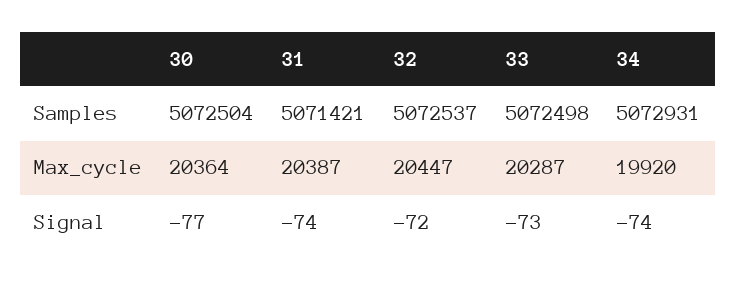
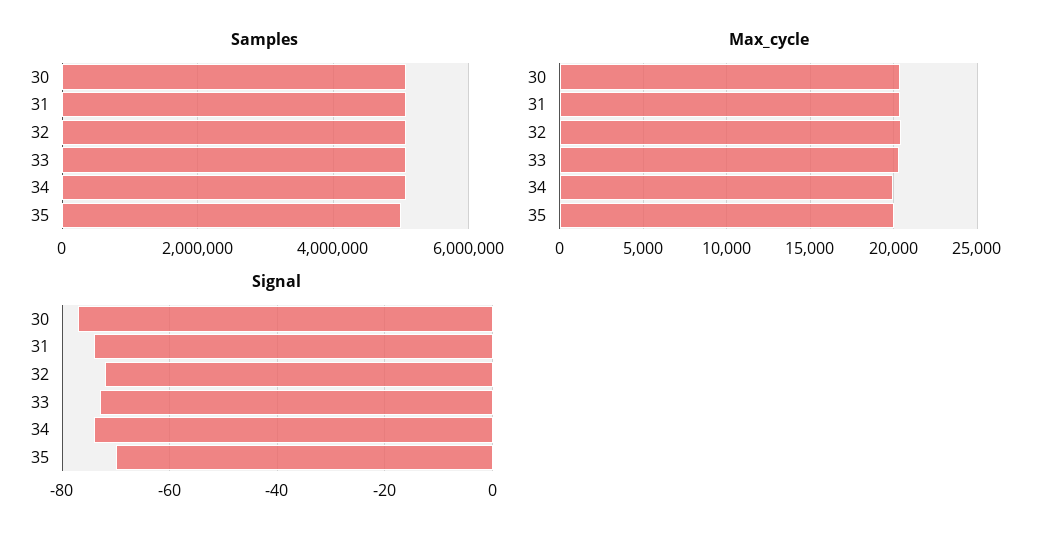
Samples, 35: none -> 5000000
Max_cycle, 35: none -> 20000
Signal, 35: none -> -70

